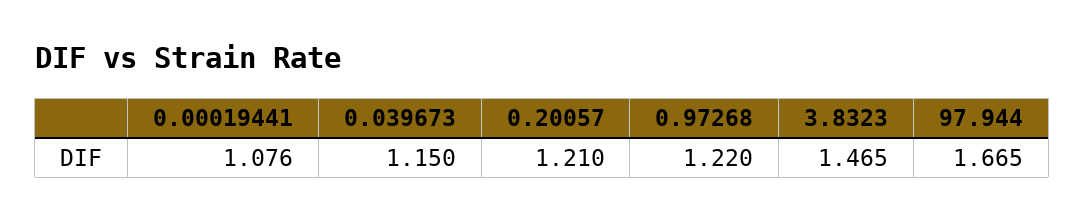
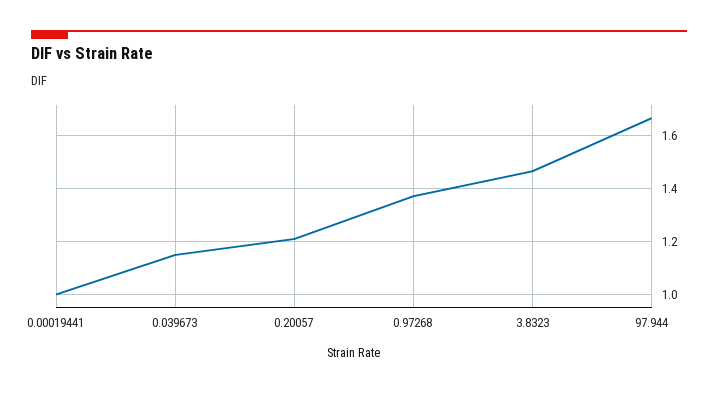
0.00019441: 1.076 -> 1
0.97268: 1.22 -> 1.375

